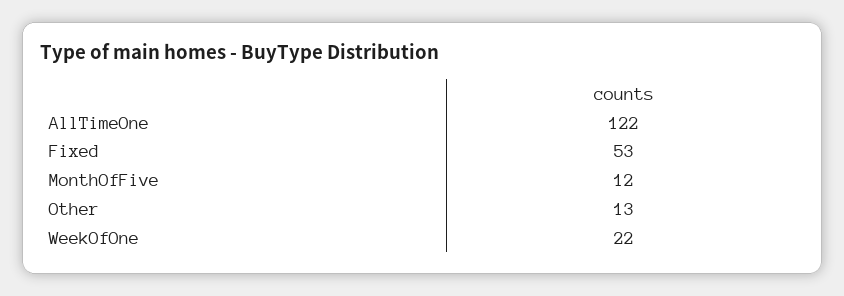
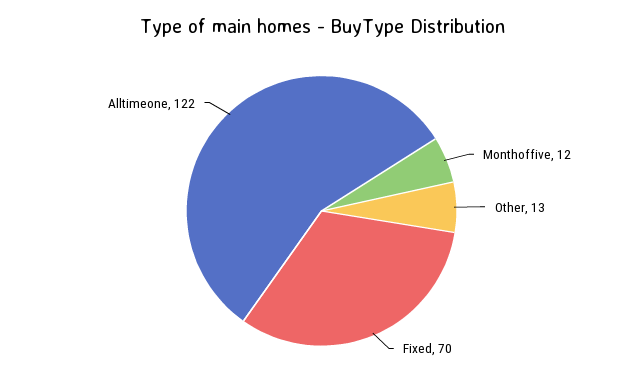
Fixed: 53 -> 70
WeekOfOne: 22 -> none

